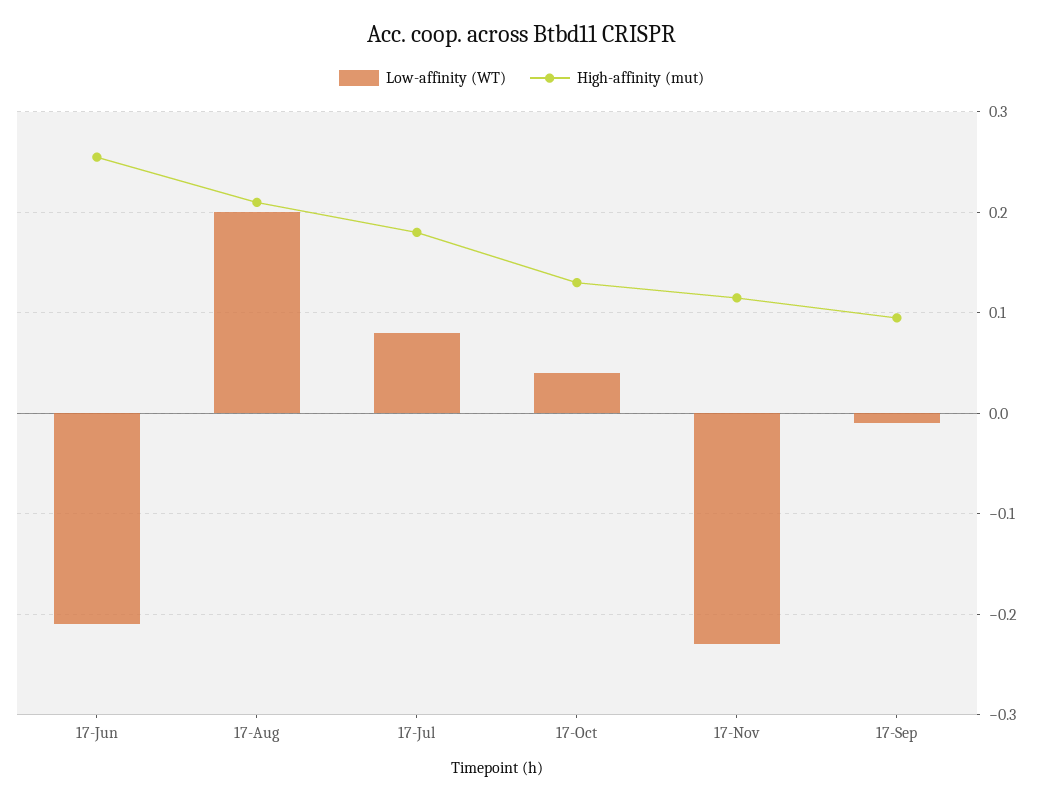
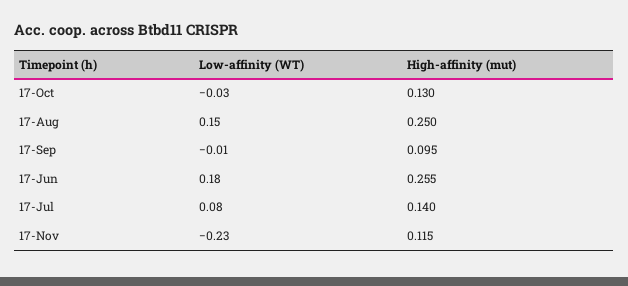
Low-affinity (WT), 17-Jun: -0.21 -> 0.18
Low-affinity (WT), 17-Aug: 0.2 -> 0.15
High-affinity (mut), 17-Aug: 0.21 -> 0.25
High-affinity (mut), 17-Jul: 0.18 -> 0.14
Low-affinity (WT), 17-Oct: 0.04 -> -0.03

